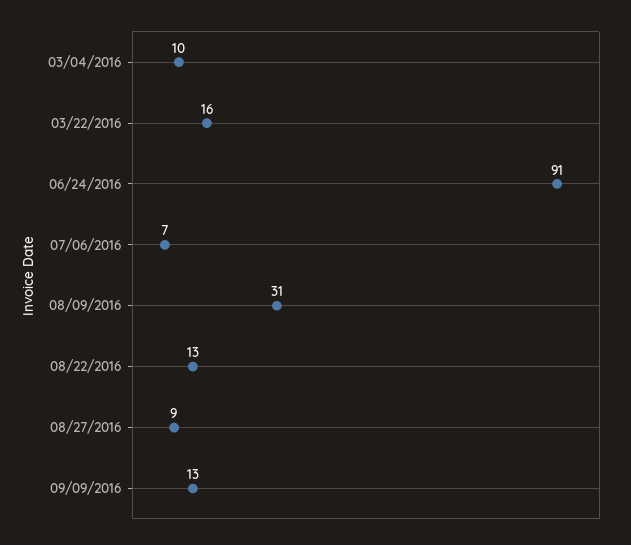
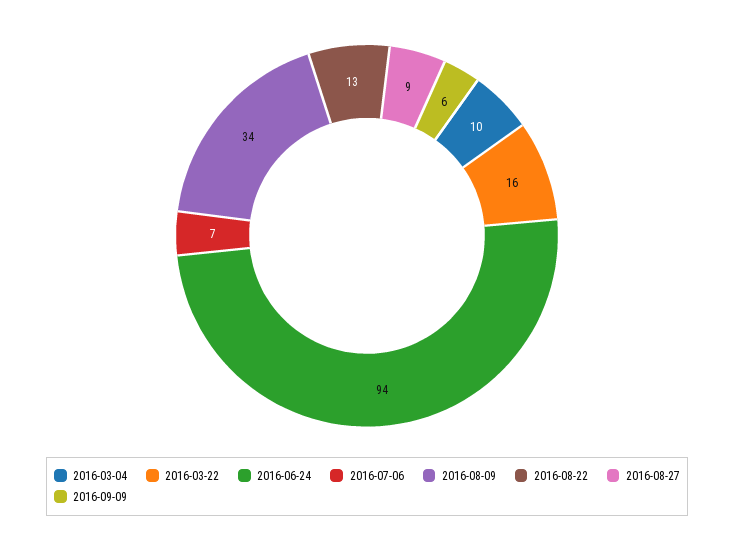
06/24/2016: 91 -> 94
08/09/2016: 31 -> 34
09/09/2016: 13 -> 6

